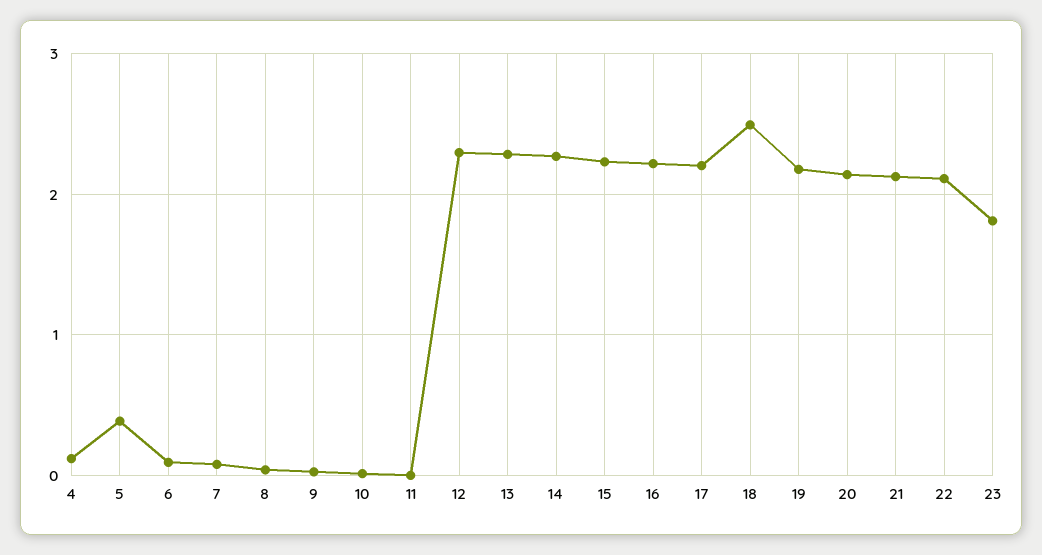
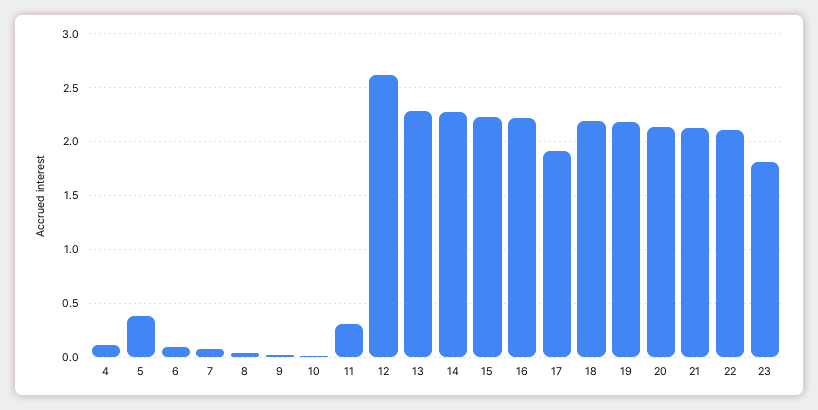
11: 0 -> 0.3
12: 2.3 -> 2.6
17: 2.2 -> 1.9
18: 2.5 -> 2.2

